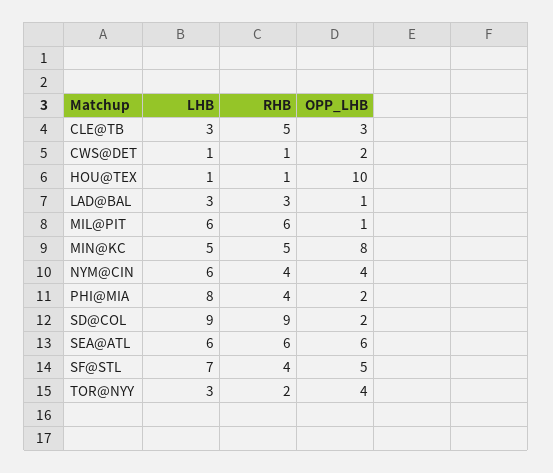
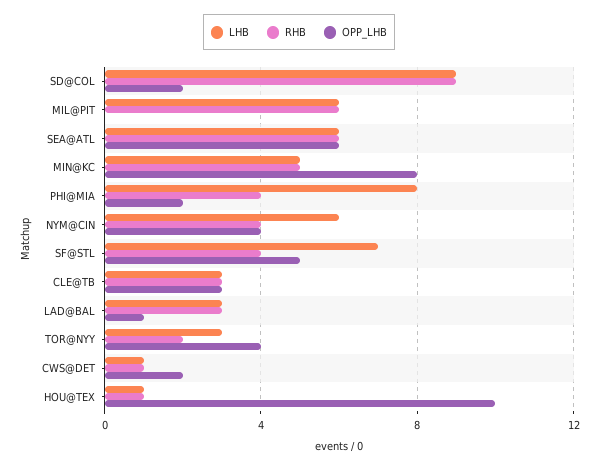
RHB, CLE@TB: 5 -> 3
OPP_LHB, MIL@PIT: 1 -> 0

